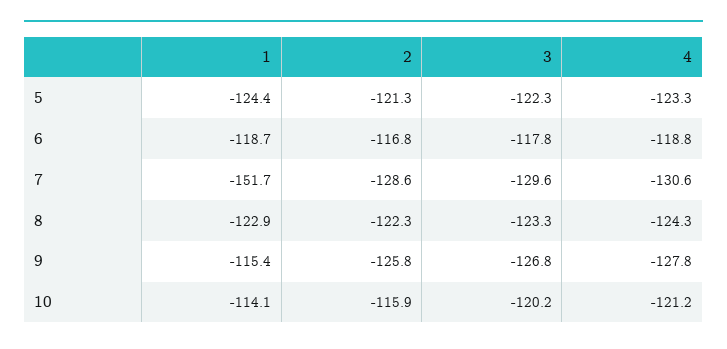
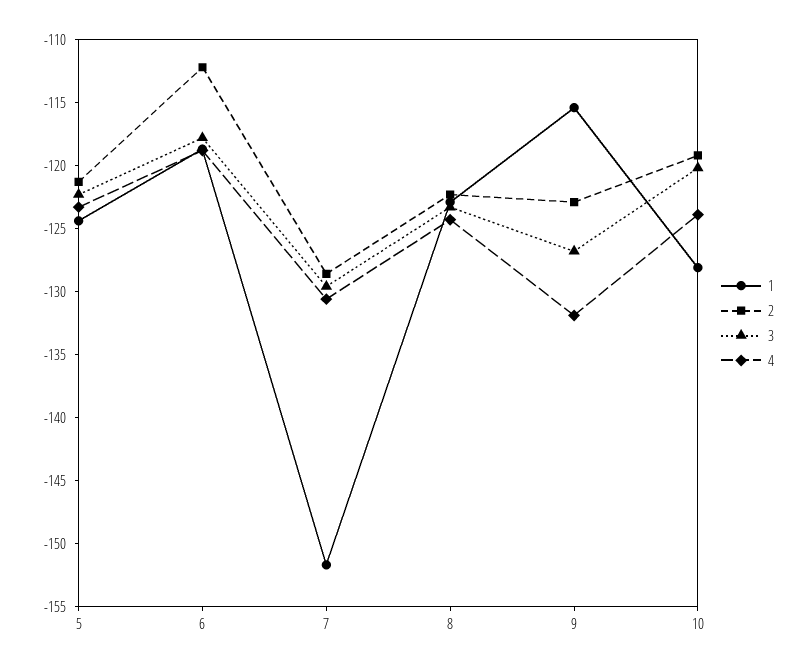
2, 6: -116.8 -> -112
2, 9: -125.8 -> -123
4, 9: -127.8 -> -132
1, 10: -114.1 -> -128
2, 10: -115.9 -> -119
4, 10: -121.2 -> -124

